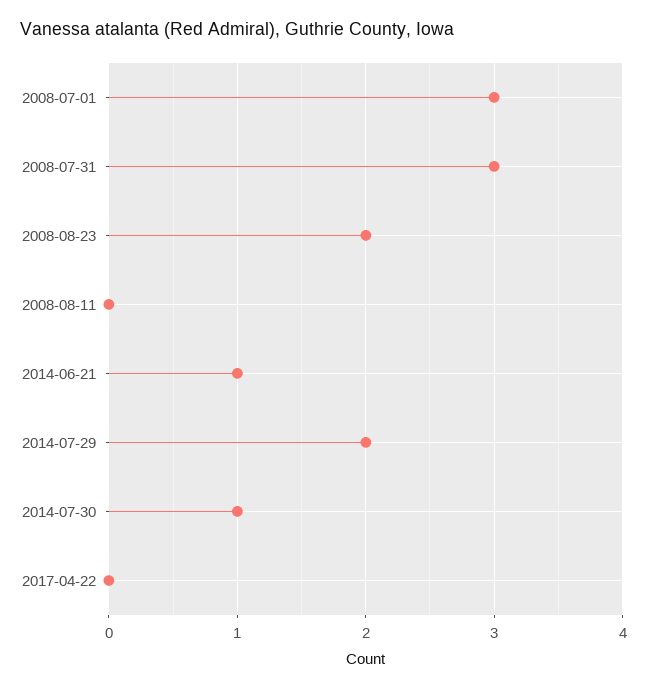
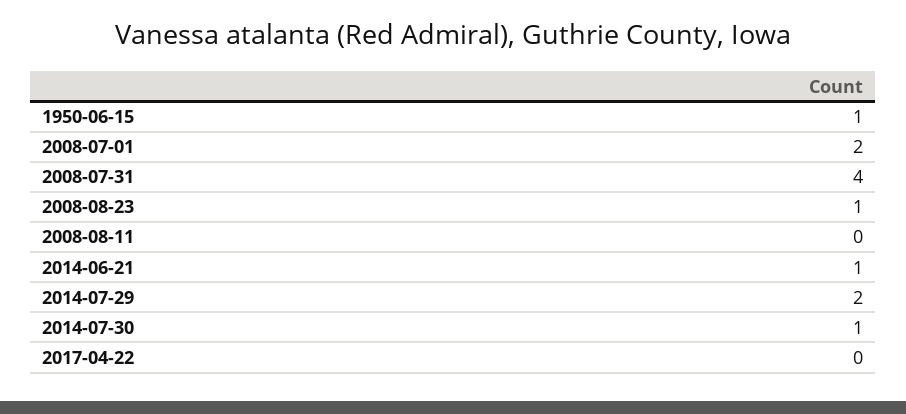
2008-07-01: 3 -> 2
2008-07-31: 3 -> 4
2008-08-23: 2 -> 1
1950-06-15: none -> 1

